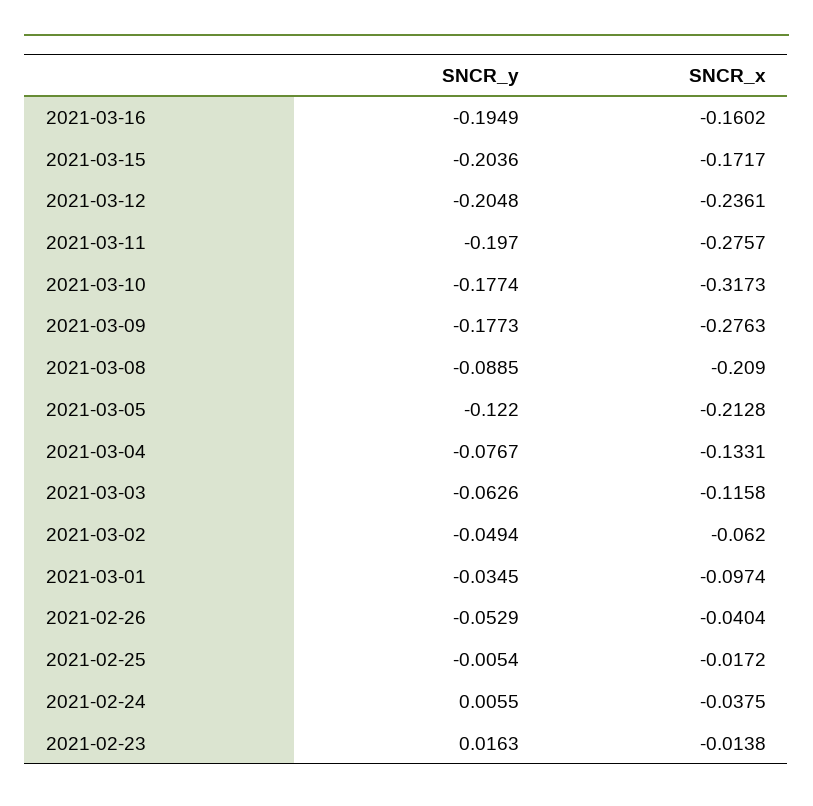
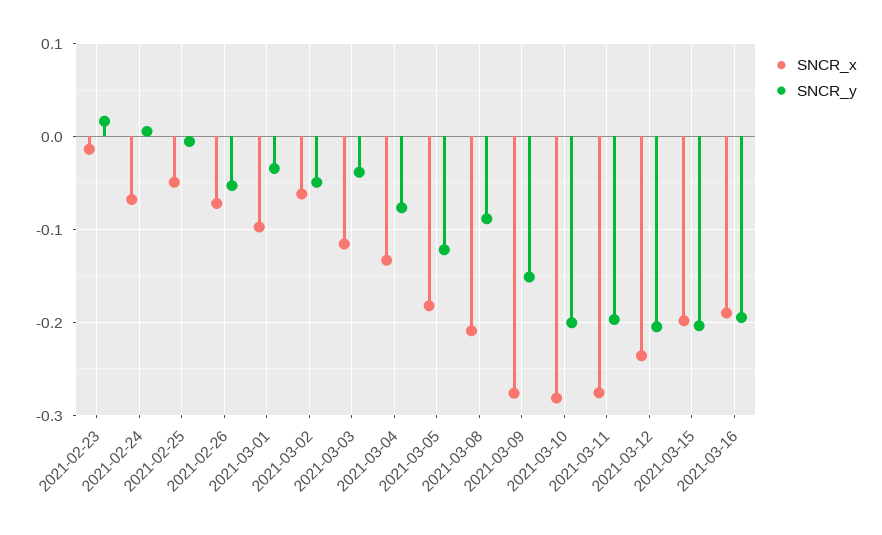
SNCR_x, 2021-03-16: -0.1602 -> -0.19
SNCR_x, 2021-03-15: -0.1717 -> -0.2
SNCR_y, 2021-03-10: -0.1774 -> -0.2
SNCR_x, 2021-03-10: -0.3173 -> -0.28
SNCR_y, 2021-03-09: -0.1773 -> -0.15
SNCR_x, 2021-03-05: -0.2128 -> -0.18
SNCR_y, 2021-03-03: -0.0626 -> -0.04
SNCR_x, 2021-02-26: -0.0404 -> -0.07
SNCR_x, 2021-02-25: -0.0172 -> -0.05
SNCR_x, 2021-02-24: -0.0375 -> -0.07

